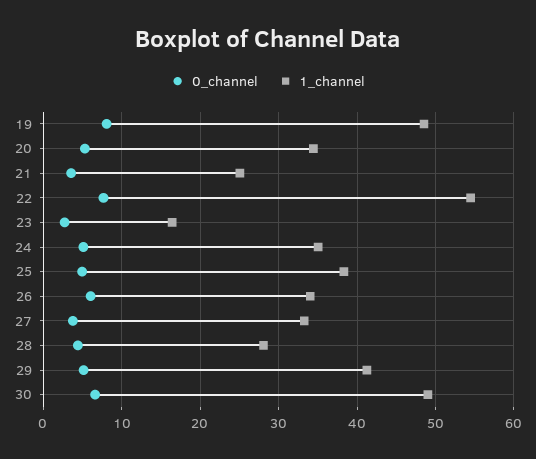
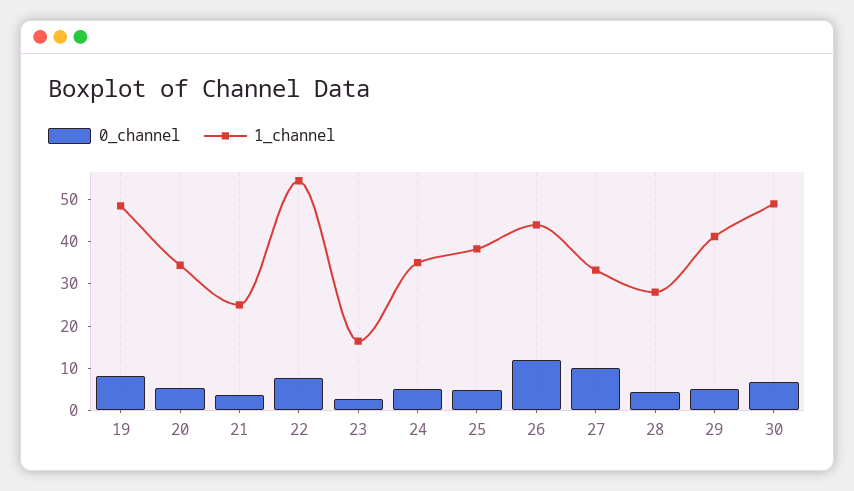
0_channel, 26: 6 -> 12
1_channel, 26: 34 -> 44
0_channel, 27: 4 -> 10

